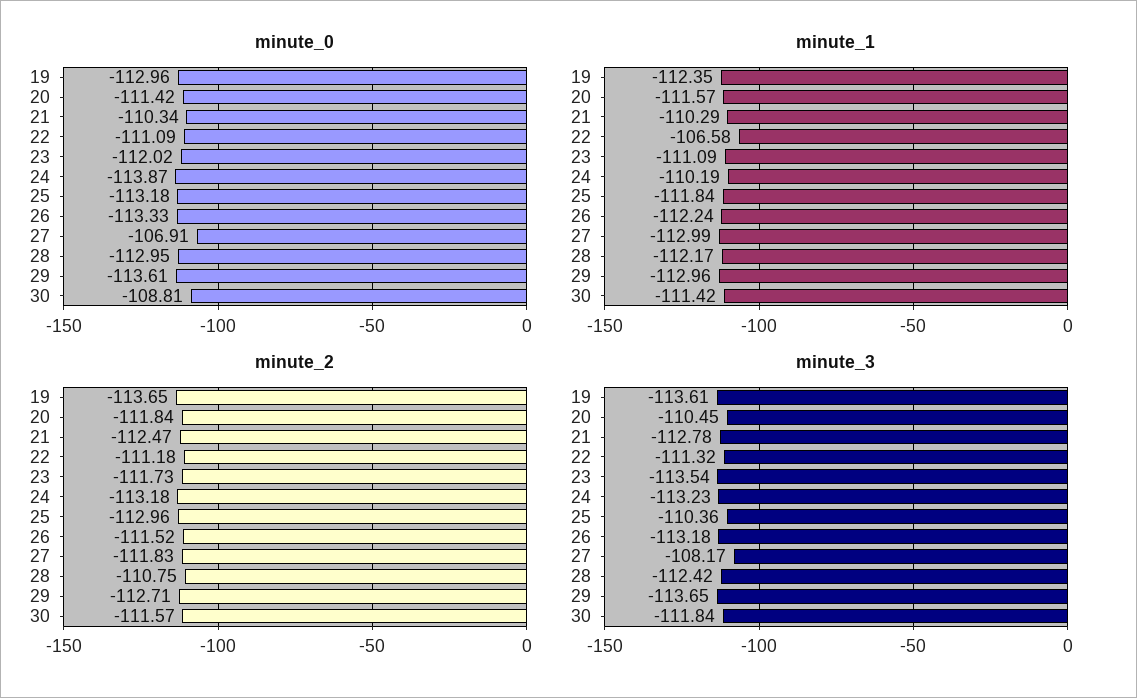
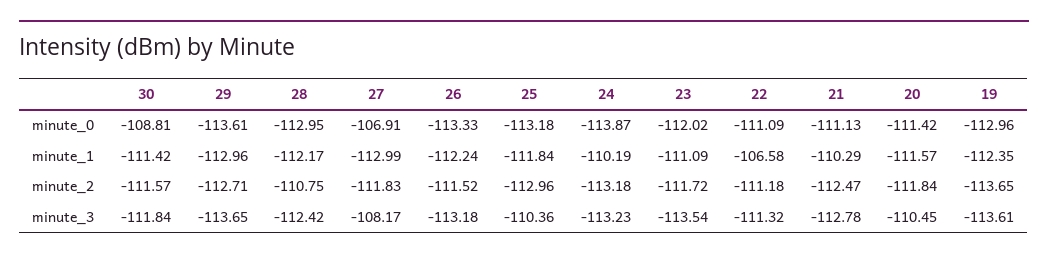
minute_0, 21: -110.34 -> -111.13
minute_2, 23: -111.73 -> -111.72

